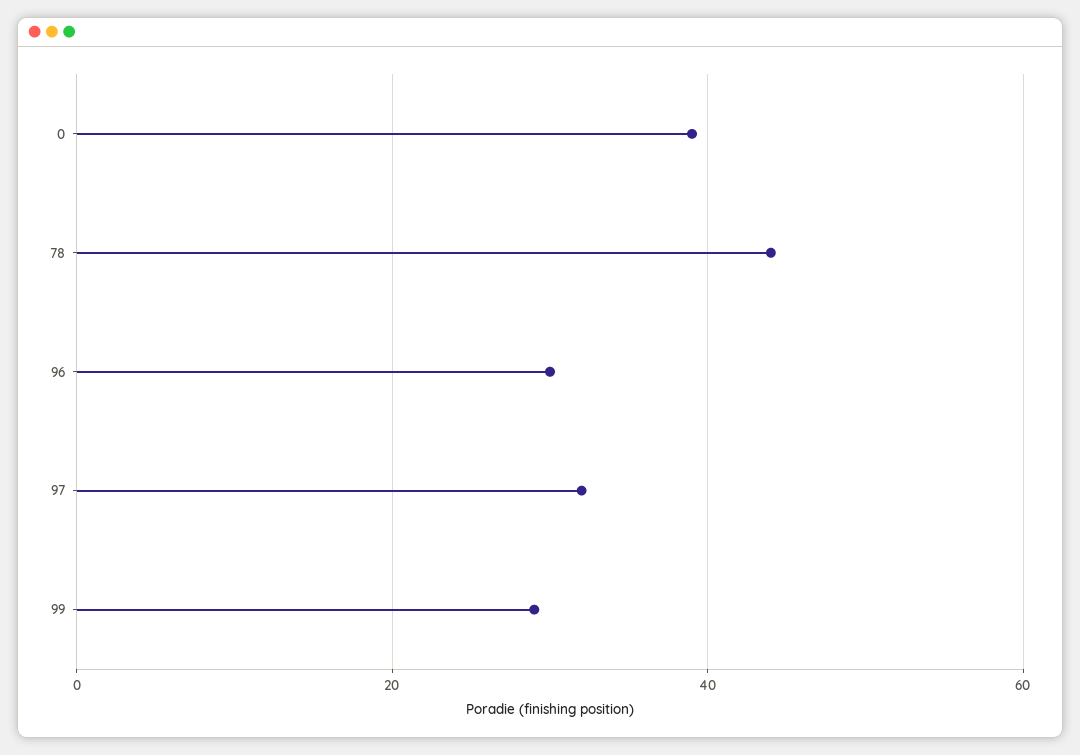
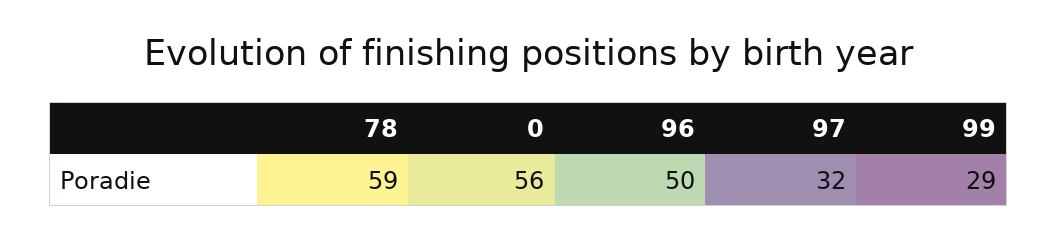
0: 40 -> 56
78: 45 -> 59
96: 30 -> 50

